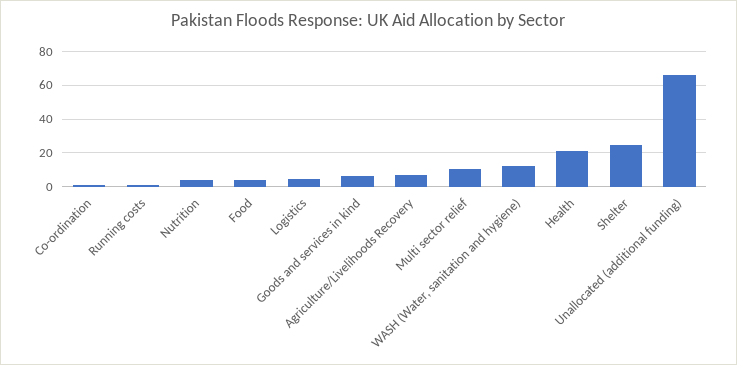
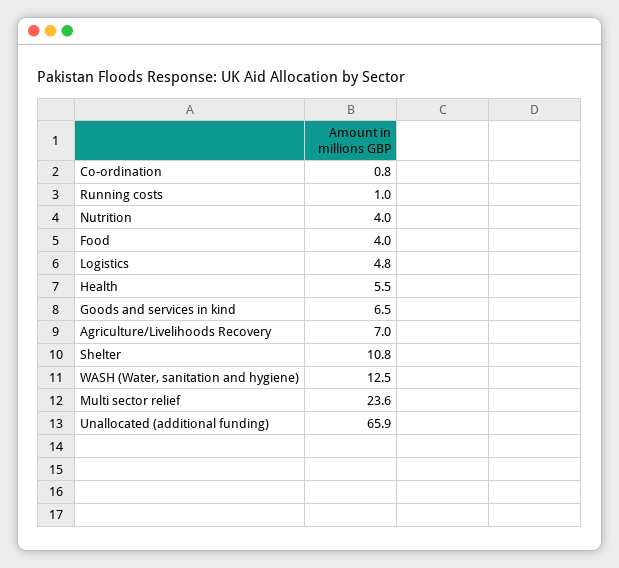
Multi sector relief: 10 -> 23.6
Health: 20 -> 5.5
Shelter: 25 -> 10.8

